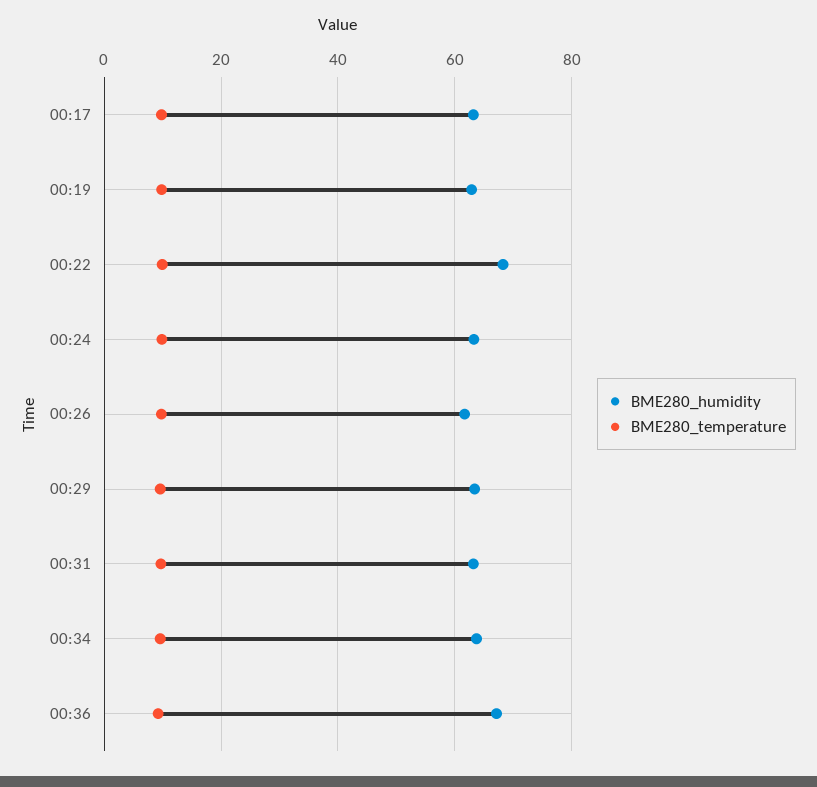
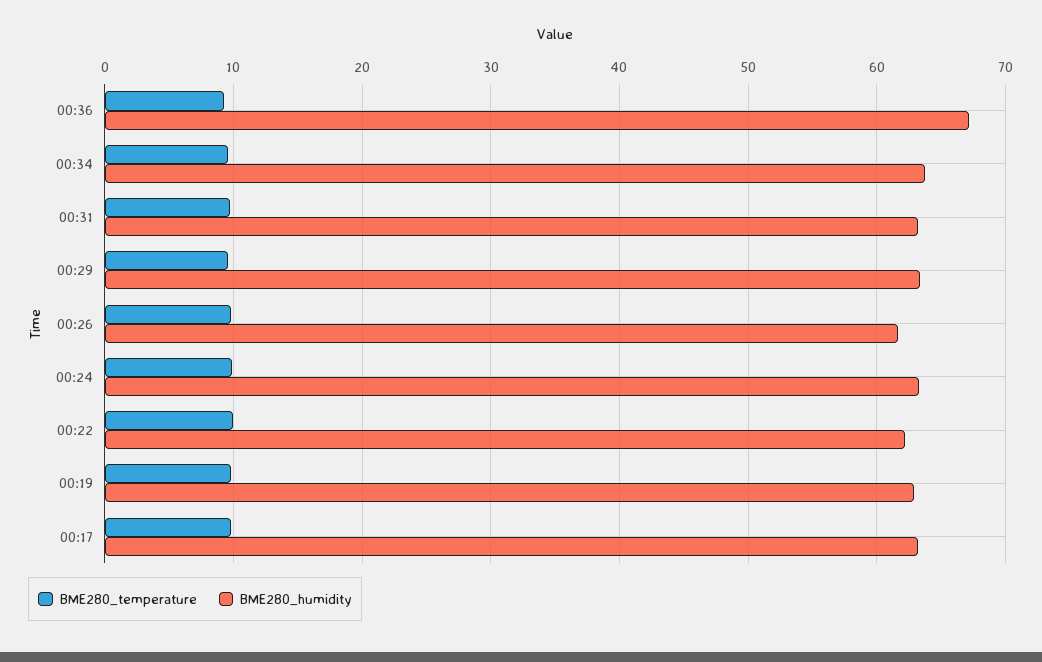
BME280_humidity, 00:22: 68 -> 62

